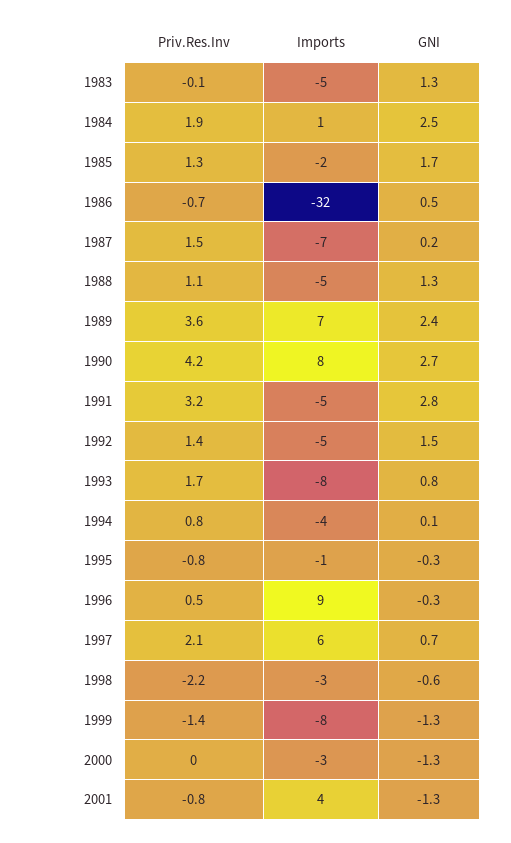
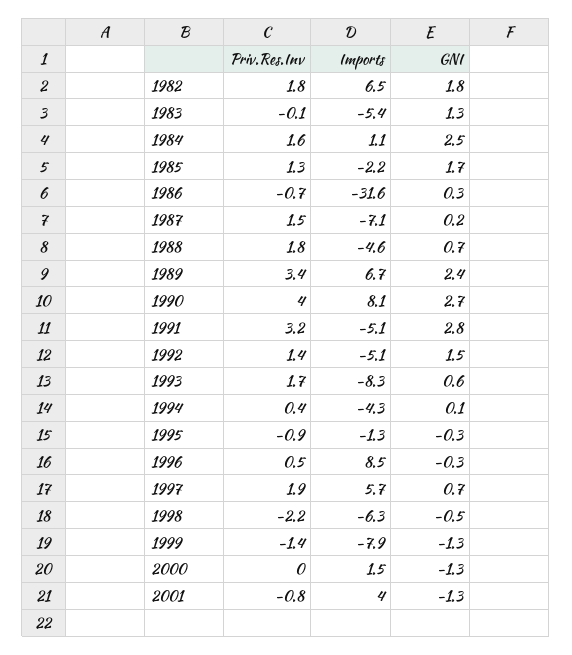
Priv.Res.Inv, 1984: 1.9 -> 1.6
GNI, 1986: 0.5 -> 0.3
Priv.Res.Inv, 1988: 1.1 -> 1.8
GNI, 1988: 1.3 -> 0.7
Priv.Res.Inv, 1989: 3.6 -> 3.4
Priv.Res.Inv, 1990: 4.2 -> 4
GNI, 1993: 0.8 -> 0.6
Priv.Res.Inv, 1994: 0.8 -> 0.4
Priv.Res.Inv, 1995: -0.8 -> -0.9
Priv.Res.Inv, 1997: 2.1 -> 1.9
Imports, 1998: -3 -> -6.3
GNI, 1998: -0.6 -> -0.5
Imports, 2000: -3 -> 1.5
Priv.Res.Inv, 1982: none -> 1.8
Imports, 1982: none -> 6.5
GNI, 1982: none -> 1.8

